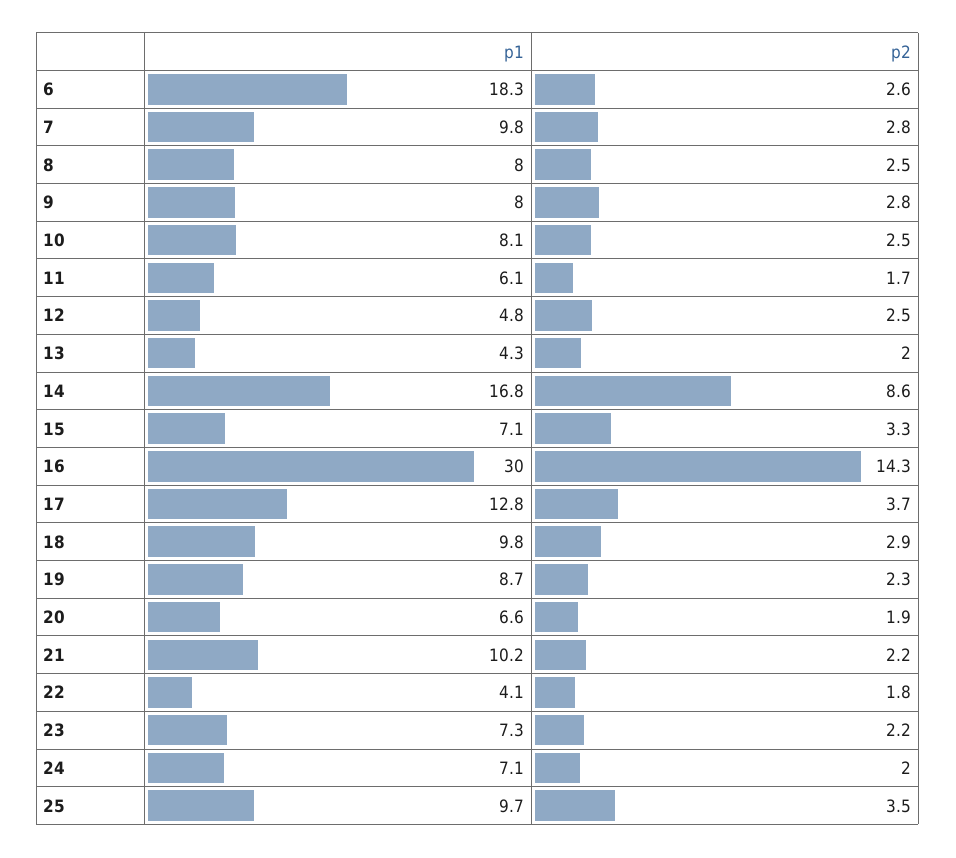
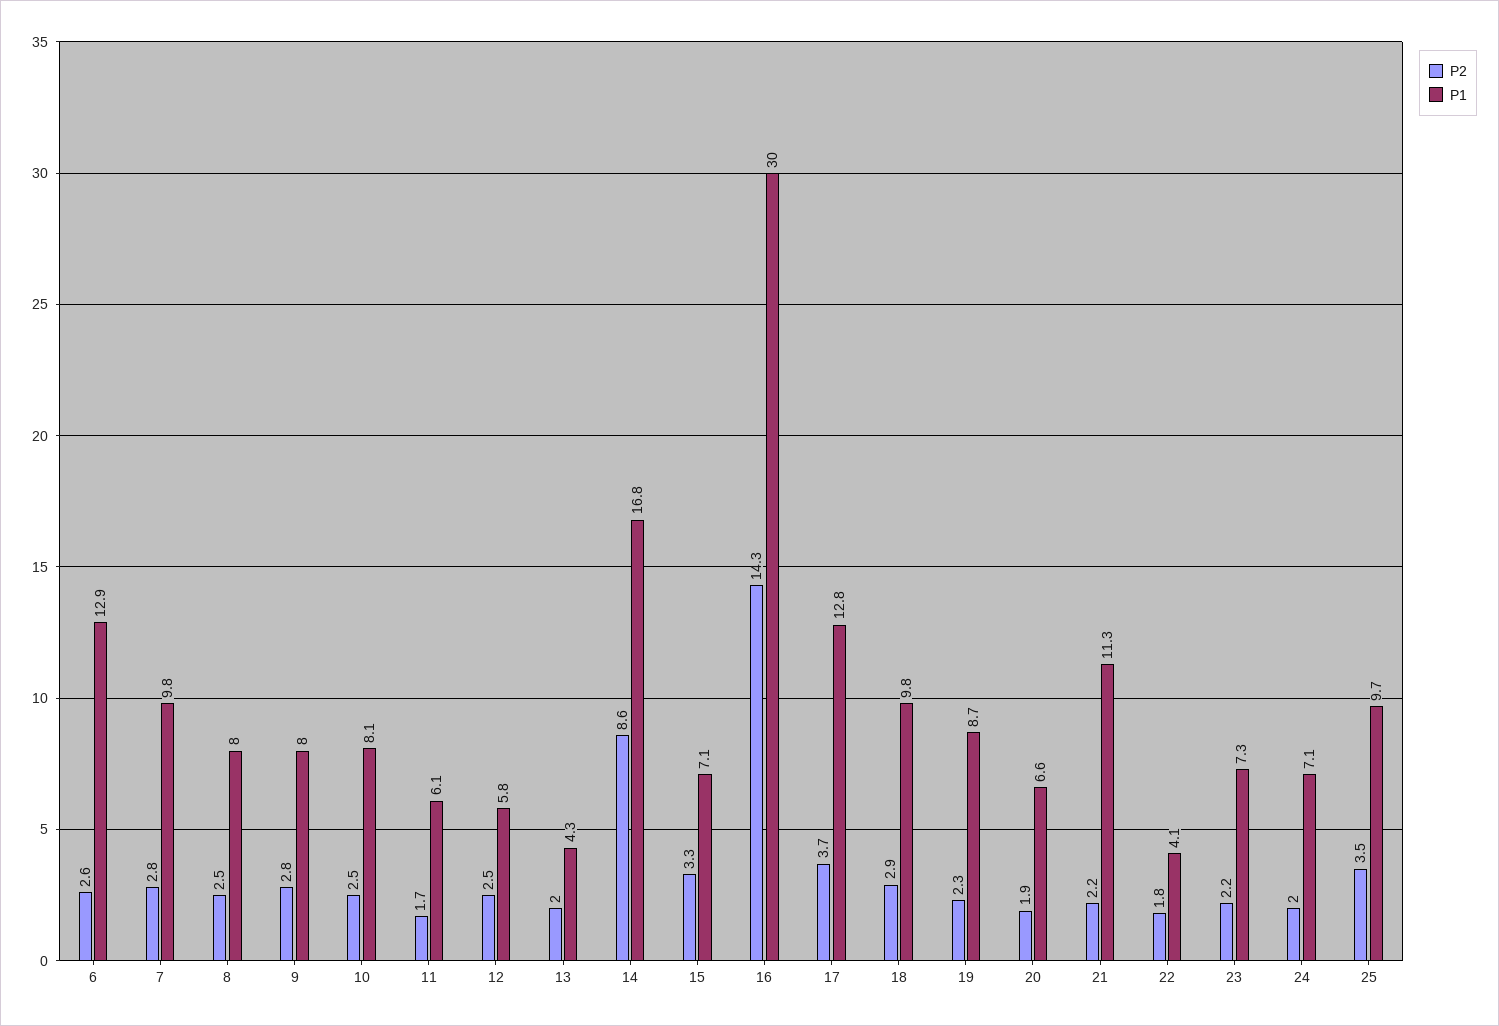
p1, 6: 18.3 -> 12.9
p1, 12: 4.8 -> 5.8
p1, 21: 10.2 -> 11.3

